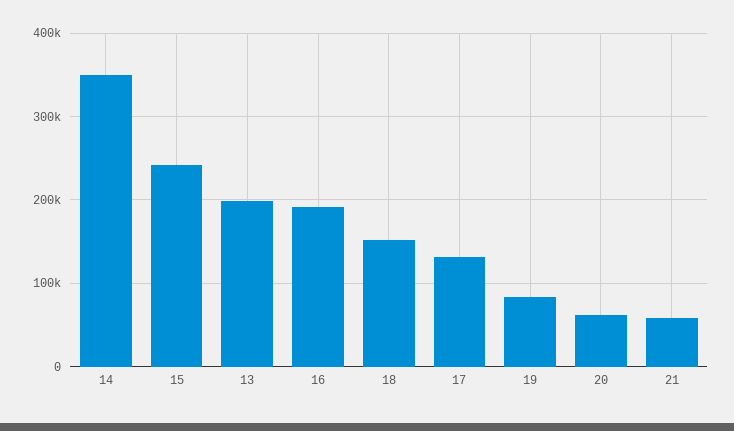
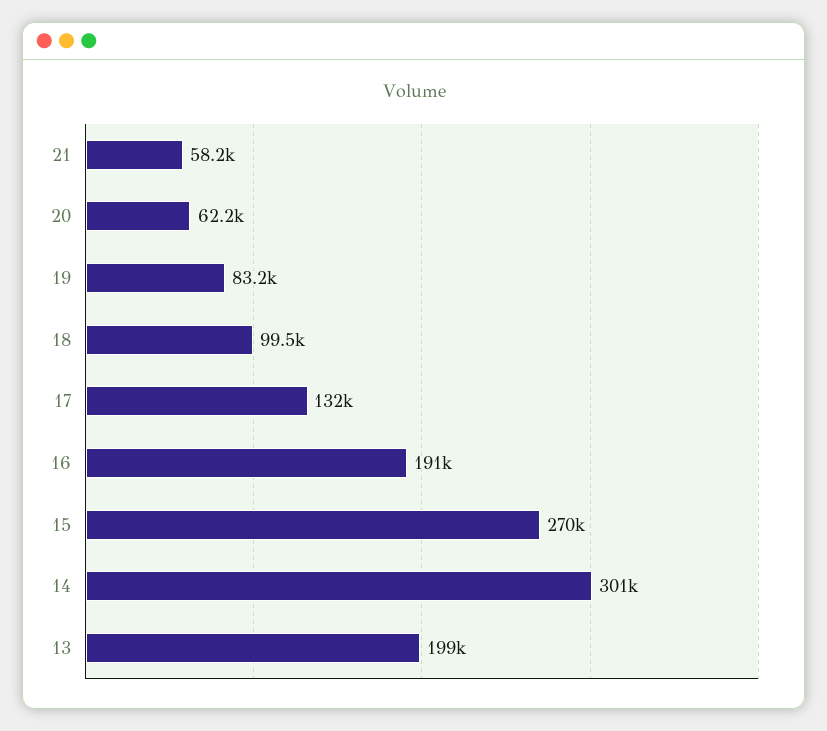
14: 350000 -> 301000
15: 240000 -> 270000
18: 150000 -> 99500

